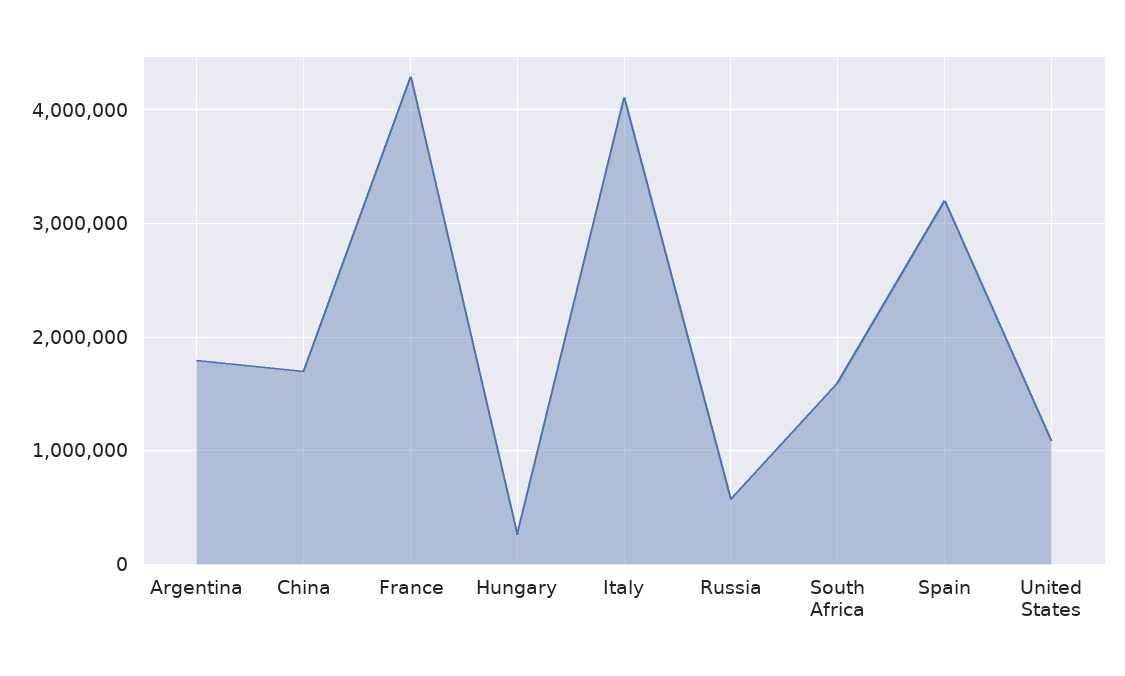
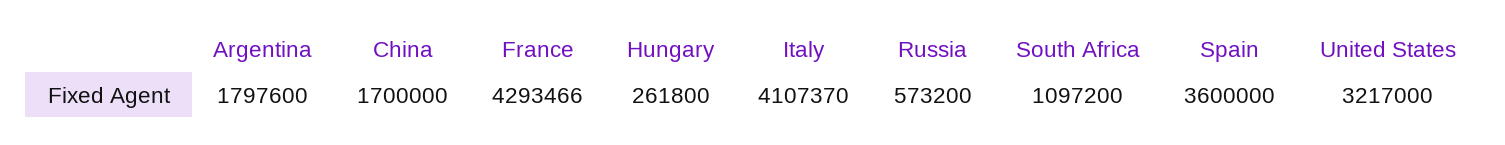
South Africa: 1600000 -> 1097200
Spain: 3200000 -> 3600000
United States: 1100000 -> 3217000

